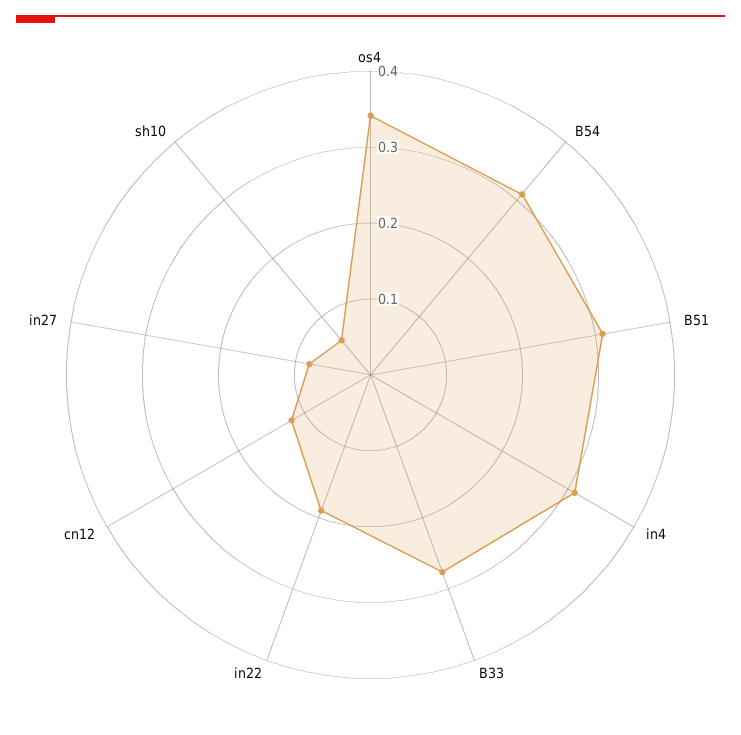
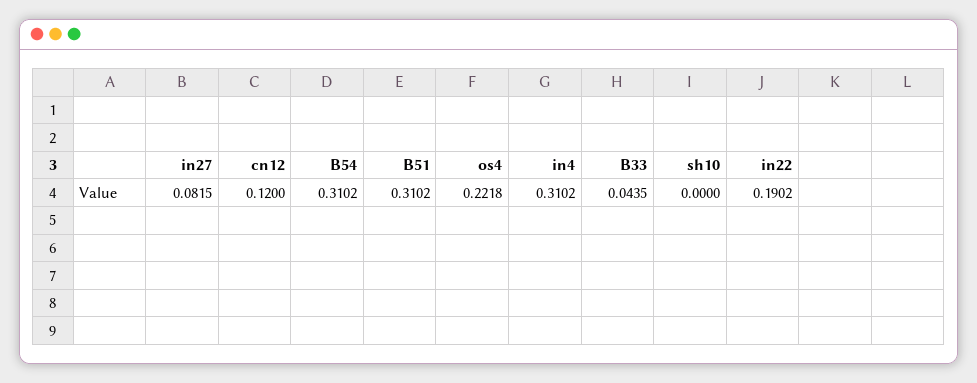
os4: 0.34 -> 0.2218
B33: 0.28 -> 0.0435
sh10: 0.06 -> 0

